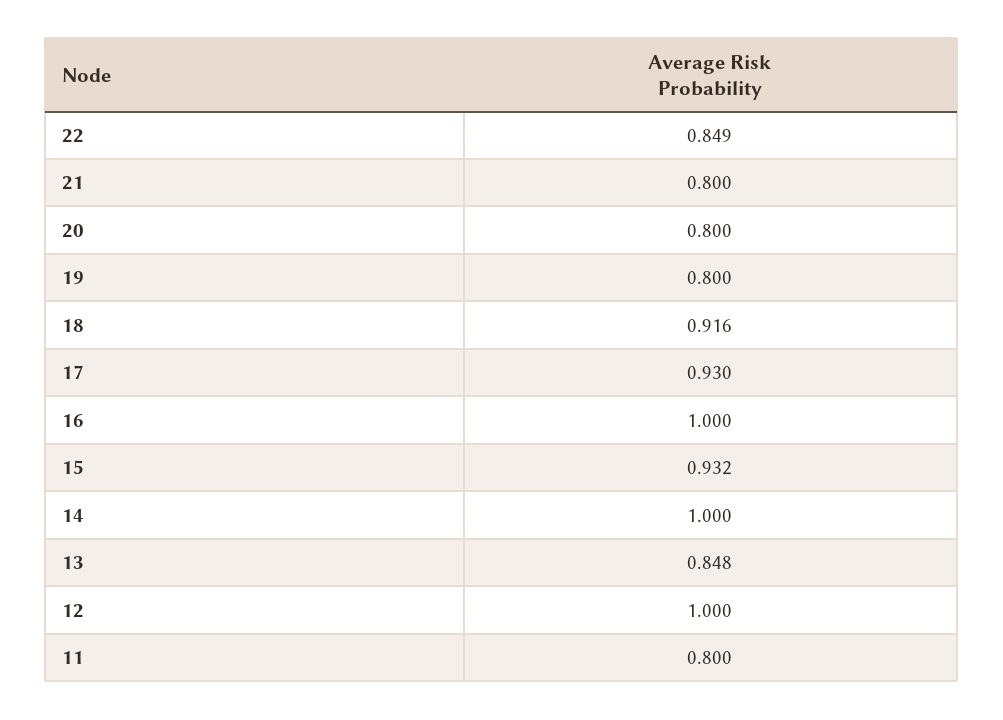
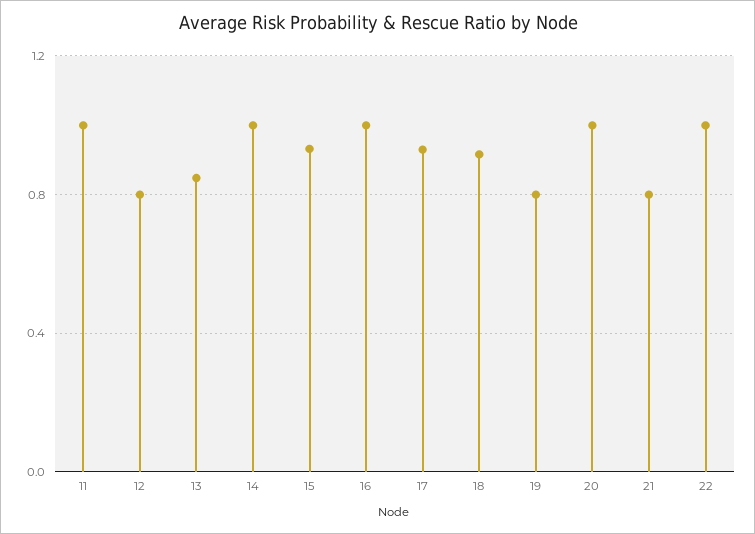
22: 0.849 -> 1
20: 0.8 -> 1
12: 1 -> 0.8
11: 0.8 -> 1

